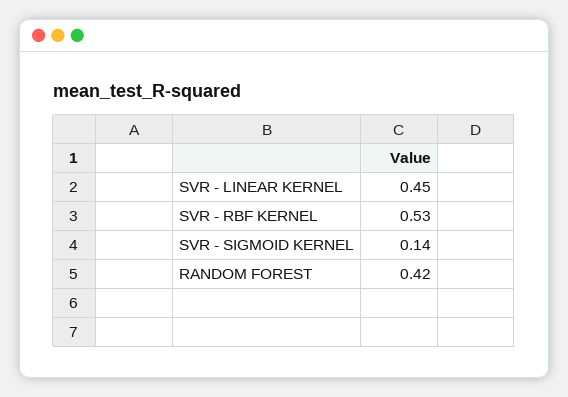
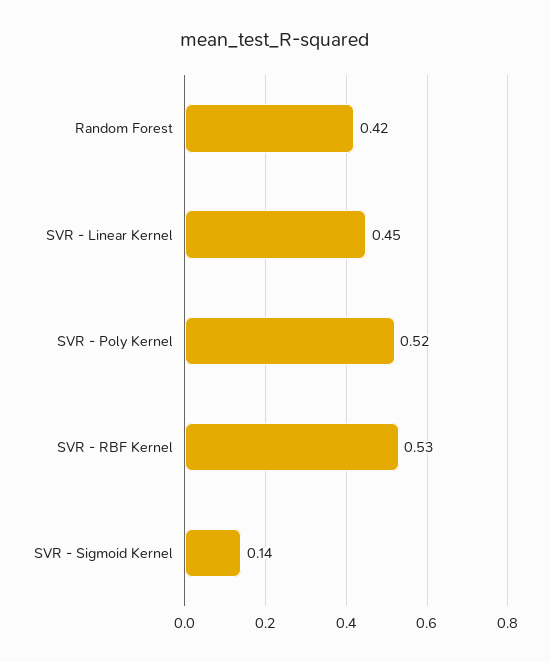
SVR - Poly Kernel: none -> 0.52

